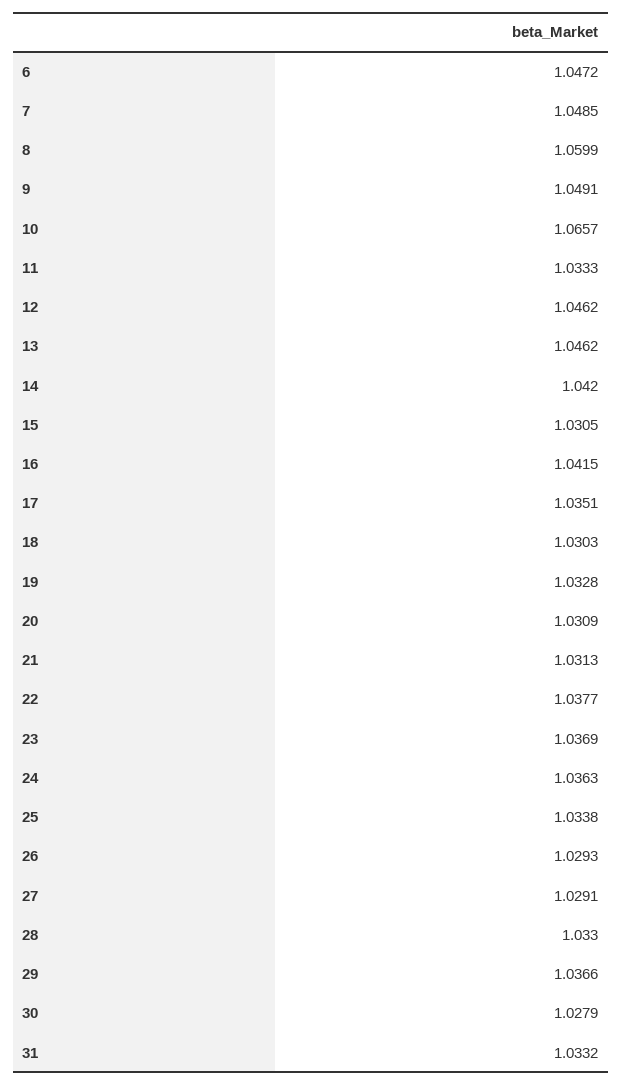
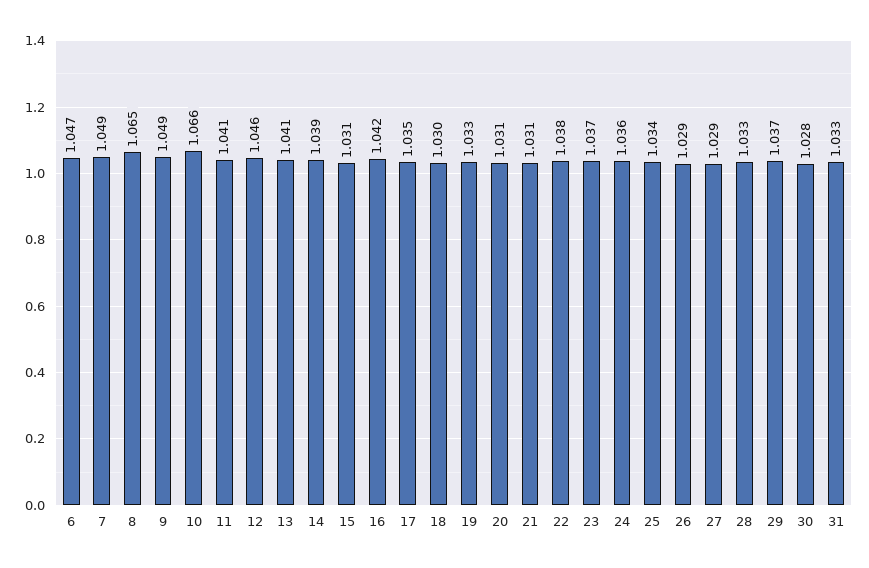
8: 1.0599 -> 1.065
11: 1.0333 -> 1.041
13: 1.0462 -> 1.041
14: 1.042 -> 1.039

